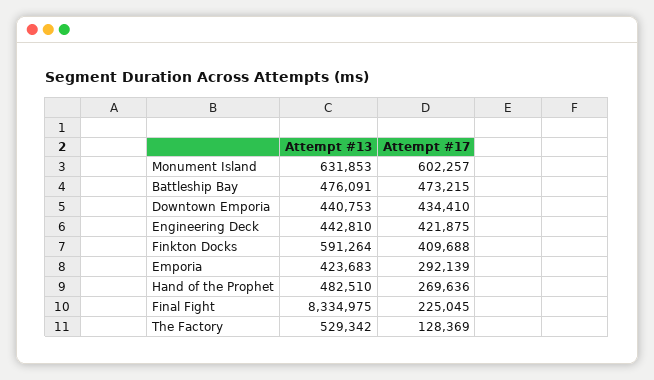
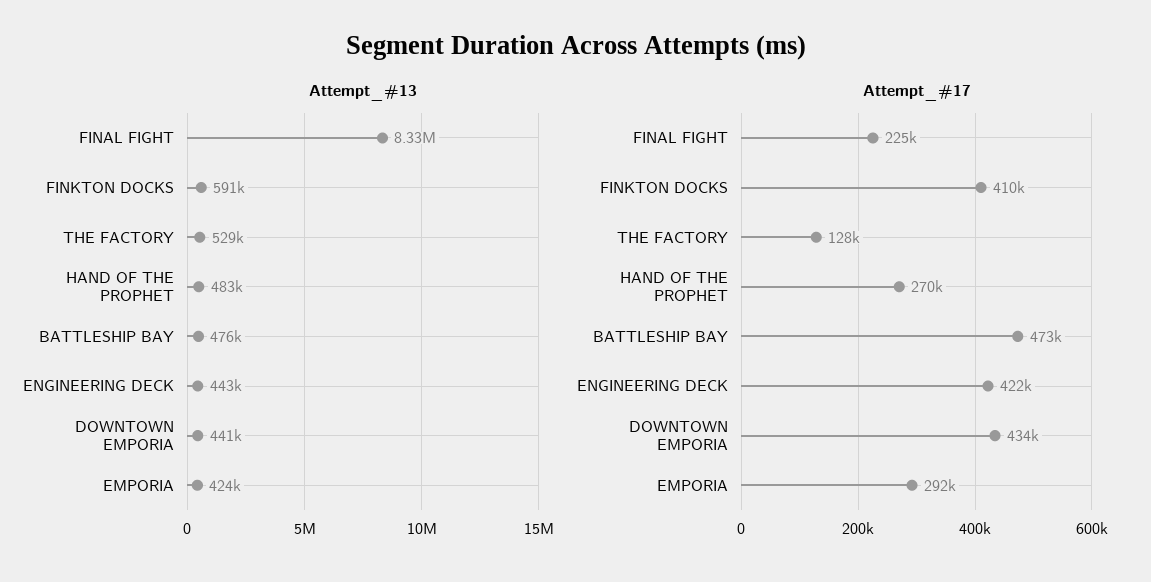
Attempt #13, Monument Island: 631853 -> none
Attempt #17, Monument Island: 602257 -> none

